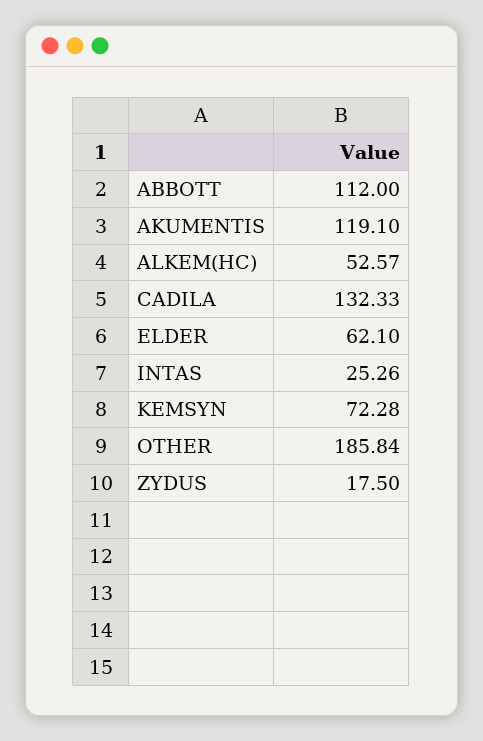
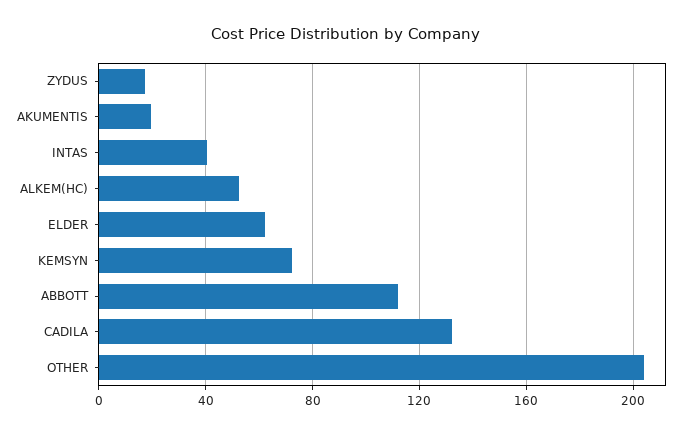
AKUMENTIS: 119.1 -> 20
INTAS: 25.26 -> 40
OTHER: 185.84 -> 205

